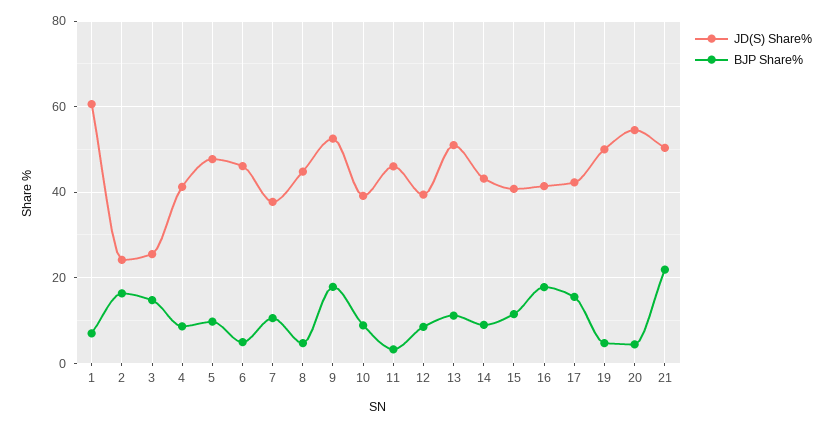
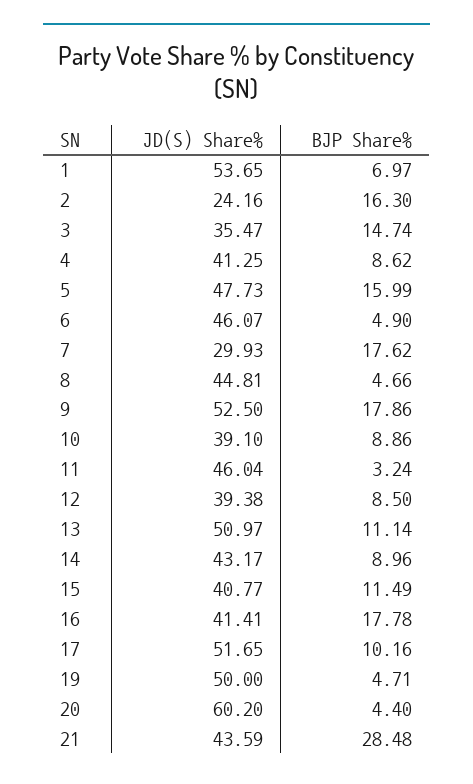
JD(S) Share%, 1: 60 -> 53.65
JD(S) Share%, 3: 26 -> 35.47
BJP Share%, 5: 10 -> 15.99
JD(S) Share%, 7: 38 -> 29.93
BJP Share%, 7: 10 -> 17.62
JD(S) Share%, 17: 42 -> 51.65
BJP Share%, 17: 16 -> 10.16
JD(S) Share%, 20: 54 -> 60.2
JD(S) Share%, 21: 50 -> 43.59
BJP Share%, 21: 22 -> 28.48

